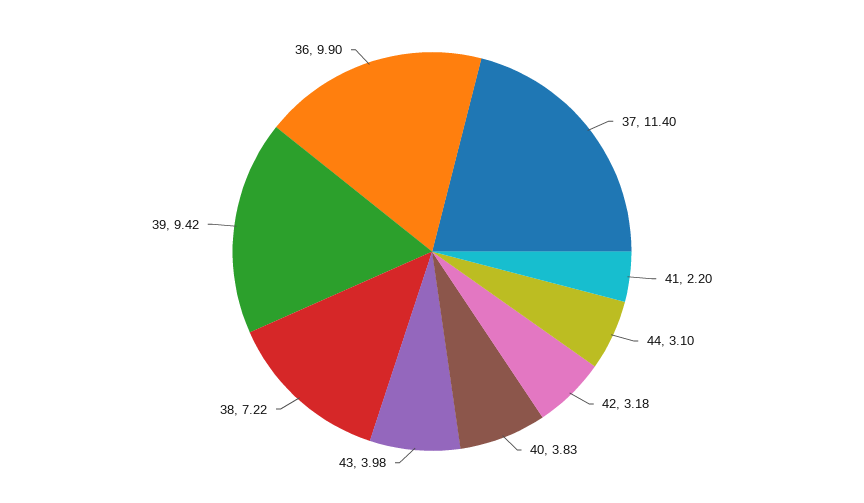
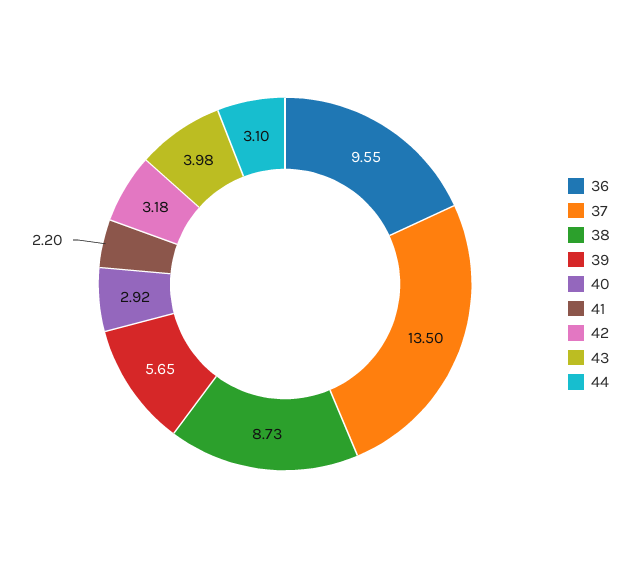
37: 11.4 -> 13.5
40: 3.83 -> 2.92
38: 7.22 -> 8.73
39: 9.42 -> 5.65
36: 9.9 -> 9.55

